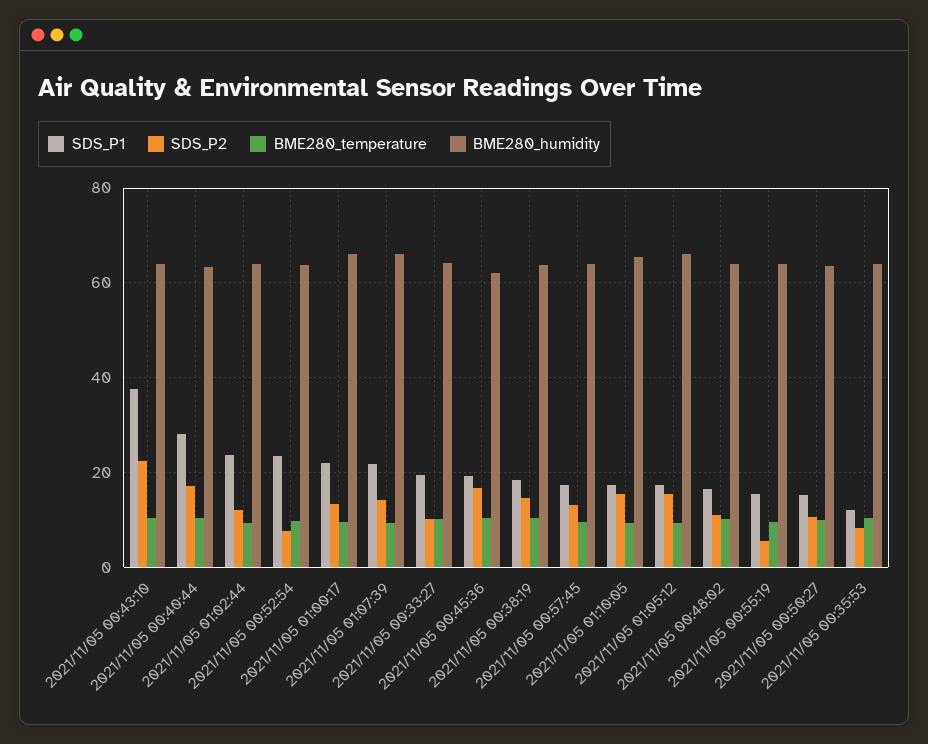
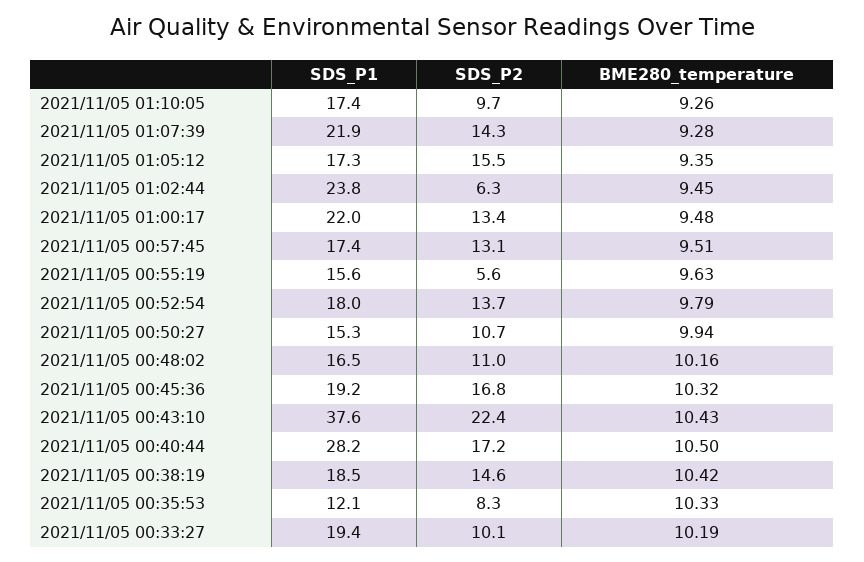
BME280_humidity, 2021/11/05 00:43:10: 64 -> none
BME280_humidity, 2021/11/05 00:40:44: 64 -> none
SDS_P2, 2021/11/05 01:02:44: 12 -> 6.3
BME280_humidity, 2021/11/05 01:02:44: 64 -> none
SDS_P1, 2021/11/05 00:52:54: 24 -> 18
SDS_P2, 2021/11/05 00:52:54: 8 -> 13.7
BME280_humidity, 2021/11/05 00:52:54: 64 -> none
BME280_humidity, 2021/11/05 01:00:17: 66 -> none
BME280_humidity, 2021/11/05 01:07:39: 66 -> none
BME280_humidity, 2021/11/05 00:33:27: 64 -> none
BME280_humidity, 2021/11/05 00:45:36: 62 -> none
BME280_humidity, 2021/11/05 00:38:19: 64 -> none
BME280_humidity, 2021/11/05 00:57:45: 64 -> none
SDS_P2, 2021/11/05 01:10:05: 16 -> 9.7
BME280_humidity, 2021/11/05 01:10:05: 66 -> none
BME280_humidity, 2021/11/05 01:05:12: 66 -> none
BME280_humidity, 2021/11/05 00:48:02: 64 -> none
BME280_humidity, 2021/11/05 00:55:19: 64 -> none
BME280_humidity, 2021/11/05 00:50:27: 64 -> none
BME280_humidity, 2021/11/05 00:35:53: 64 -> none

